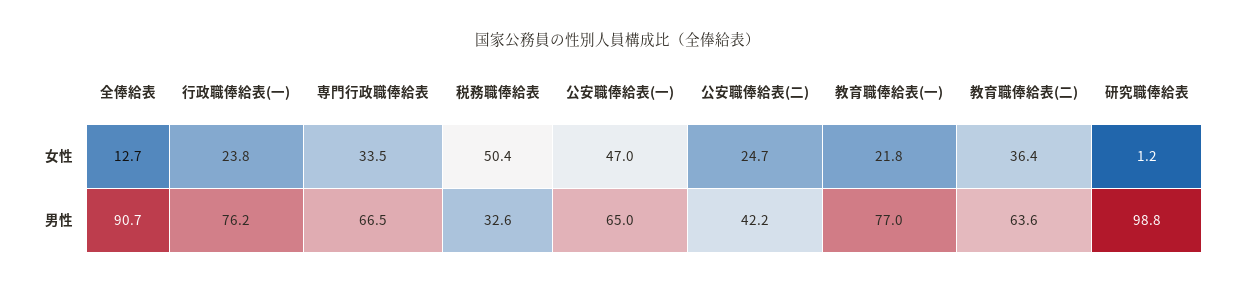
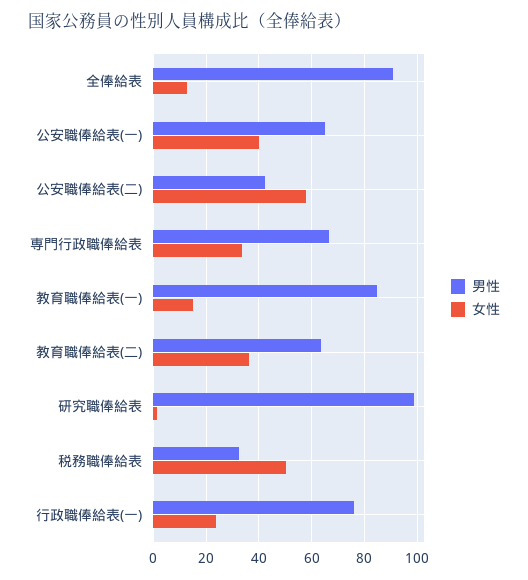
女性, 公安職俸給表(一): 47 -> 40
女性, 公安職俸給表(二): 24.7 -> 57.5
女性, 教育職俸給表(一): 21.8 -> 15
男性, 教育職俸給表(一): 77 -> 85

